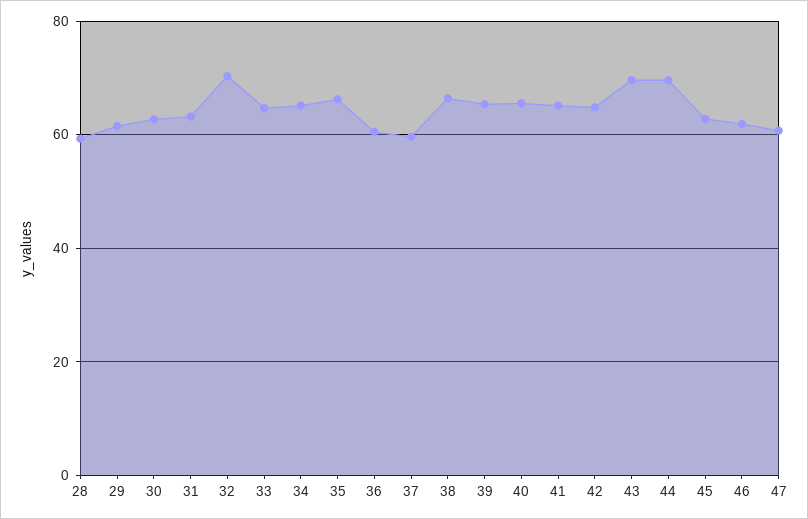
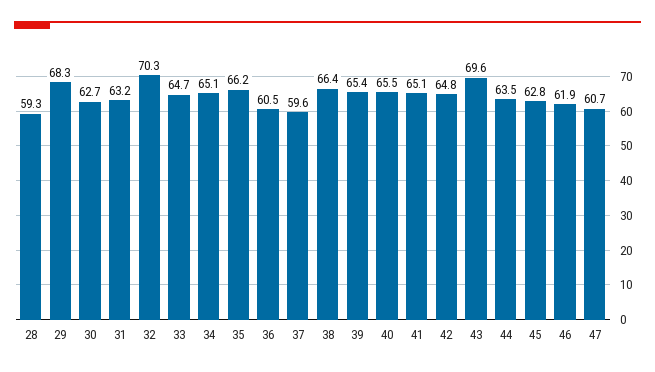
29: 62 -> 68.3
44: 70 -> 63.5

